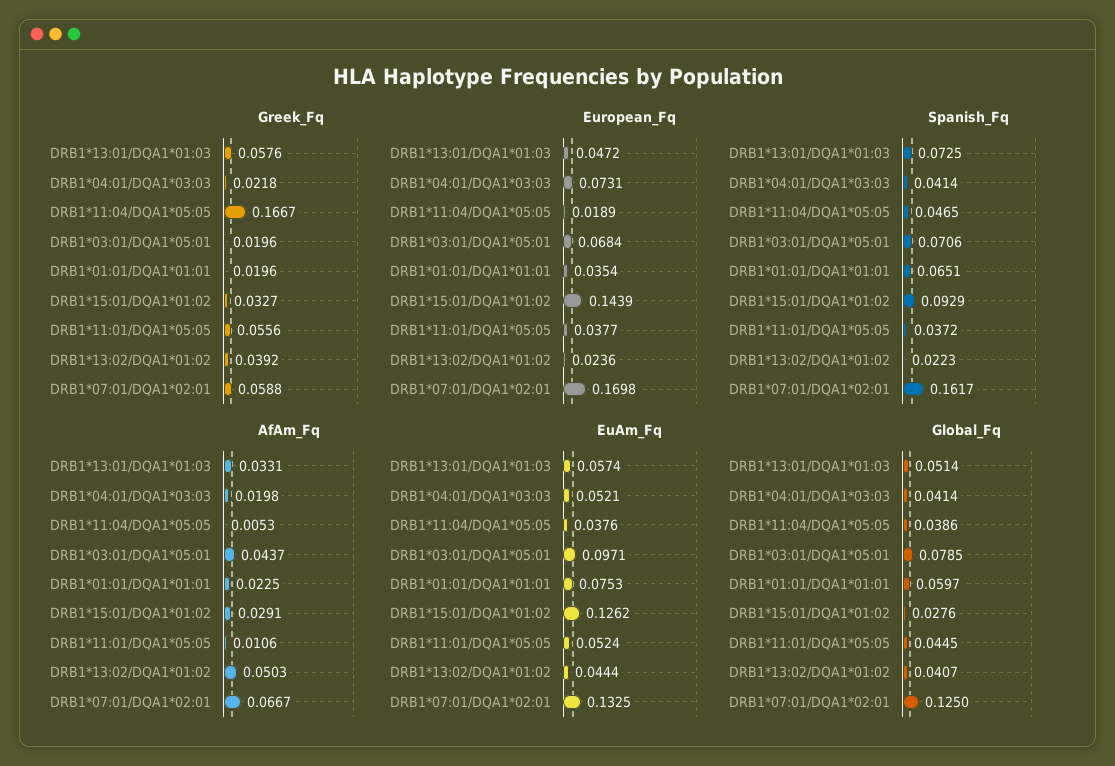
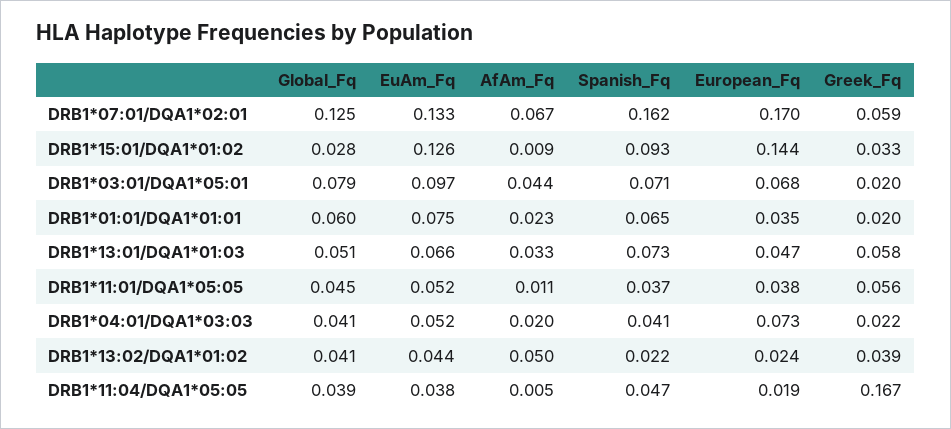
AfAm_Fq, DRB1*15:01/DQA1*01:02: 0.0291 -> 0.009
EuAm_Fq, DRB1*13:01/DQA1*01:03: 0.0574 -> 0.066

